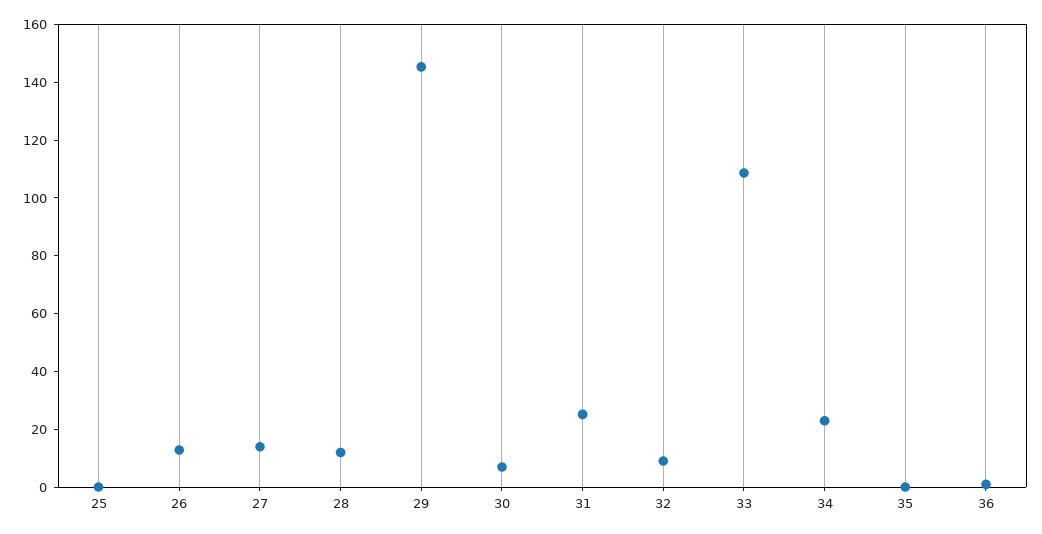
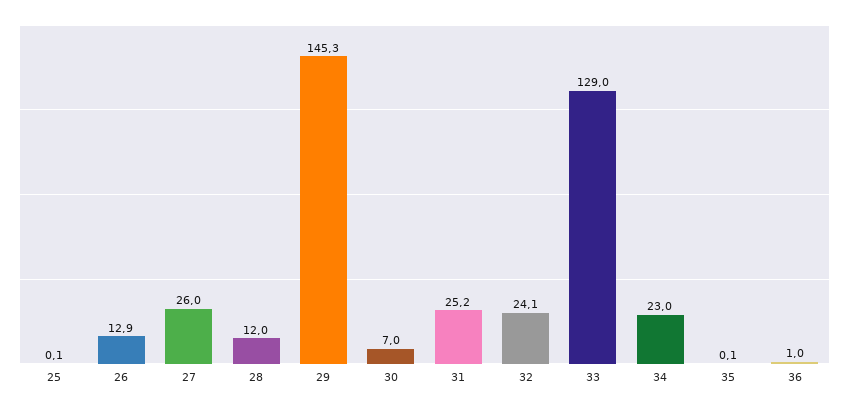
27: 15 -> 26
32: 10 -> 24.1
33: 110 -> 129

